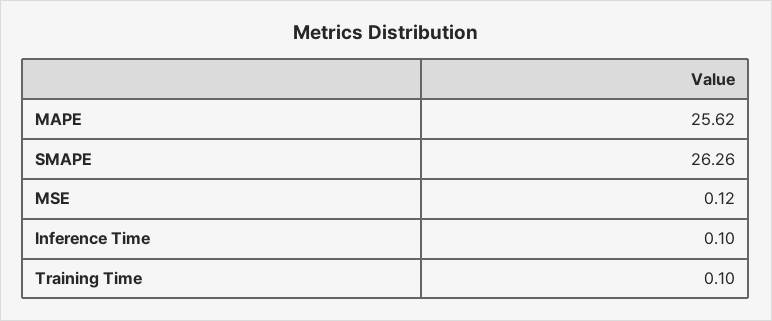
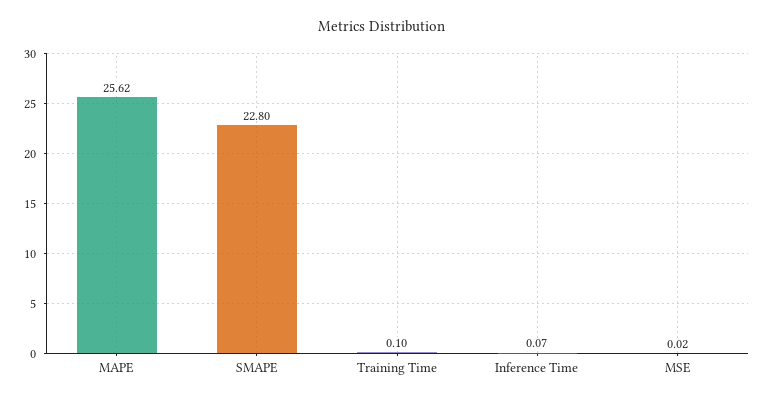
SMAPE: 26.26 -> 22.8
MSE: 0.12 -> 0.02
Inference Time: 0.1 -> 0.07

